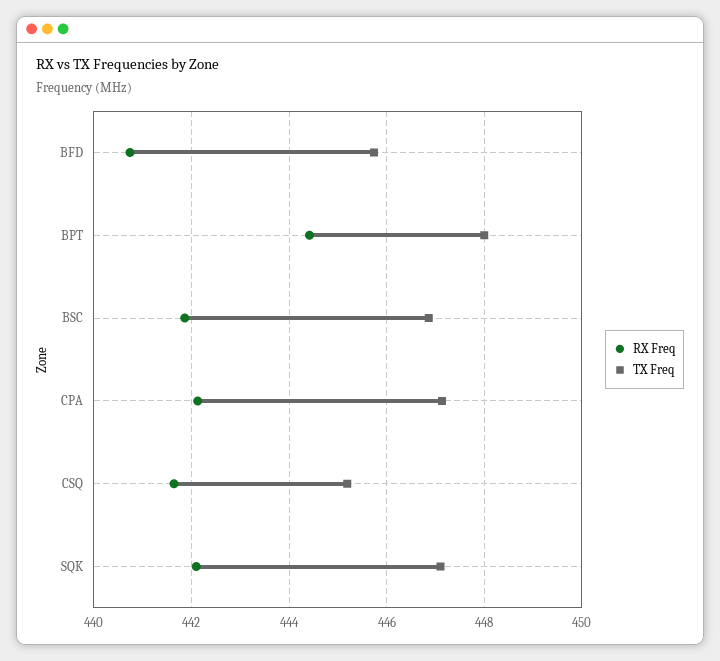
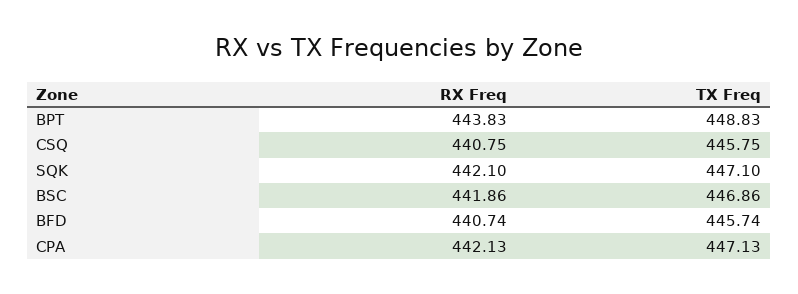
RX Freq, BPT: 444.4 -> 443.83
TX Freq, BPT: 448 -> 448.83
RX Freq, CSQ: 441.6 -> 440.75
TX Freq, CSQ: 445.2 -> 445.75

